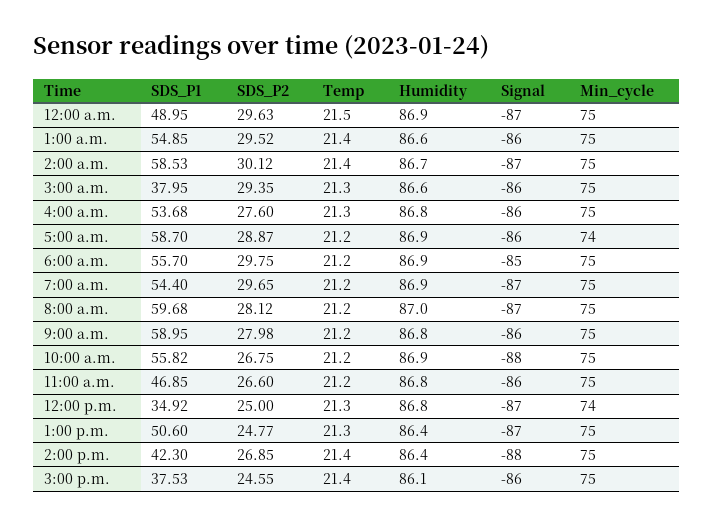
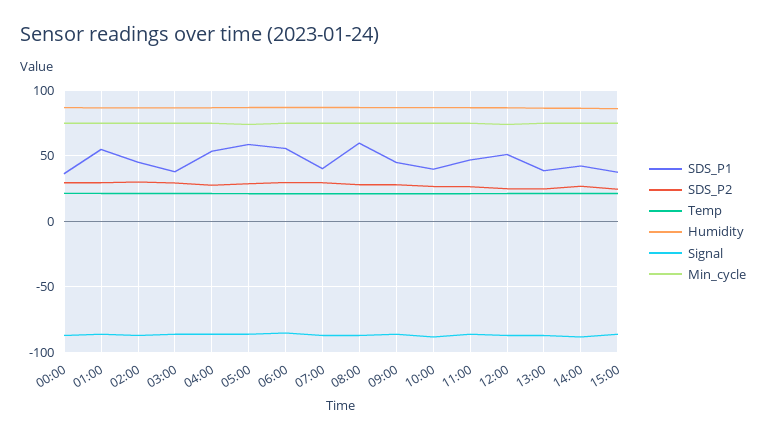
SDS_P1, 12:00 a.m.: 48.95 -> 35
SDS_P1, 2:00 a.m.: 58.53 -> 45
SDS_P1, 7:00 a.m.: 54.4 -> 40
SDS_P1, 9:00 a.m.: 58.95 -> 45
SDS_P1, 10:00 a.m.: 55.82 -> 40
SDS_P1, 12:00 p.m.: 34.92 -> 50
SDS_P1, 1:00 p.m.: 50.6 -> 40

